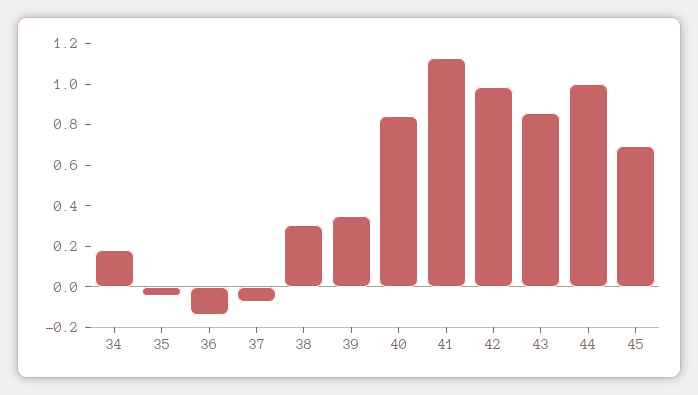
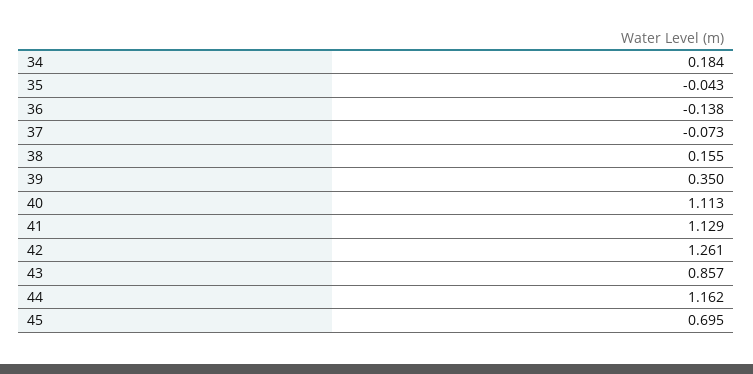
38: 0.3 -> 0.155
40: 0.85 -> 1.113
42: 1 -> 1.261
44: 1 -> 1.162

